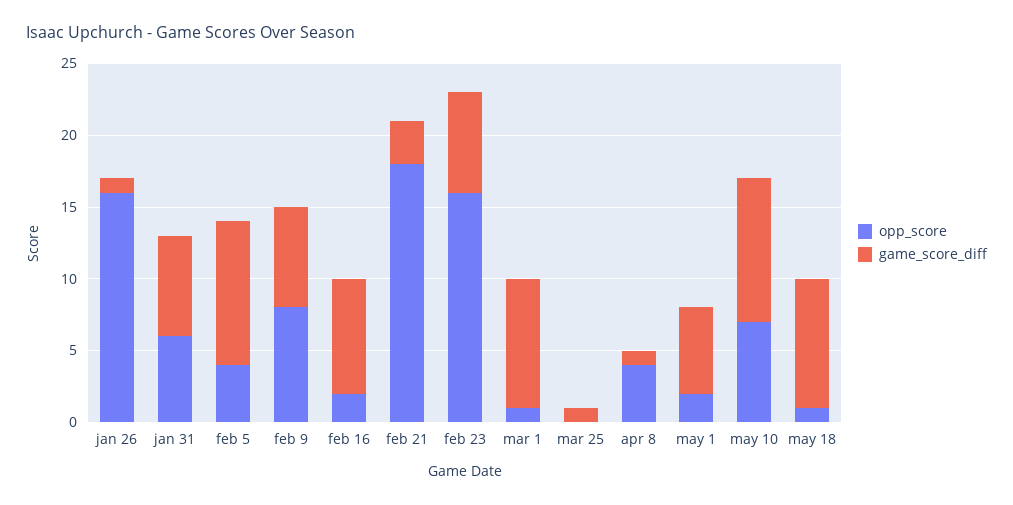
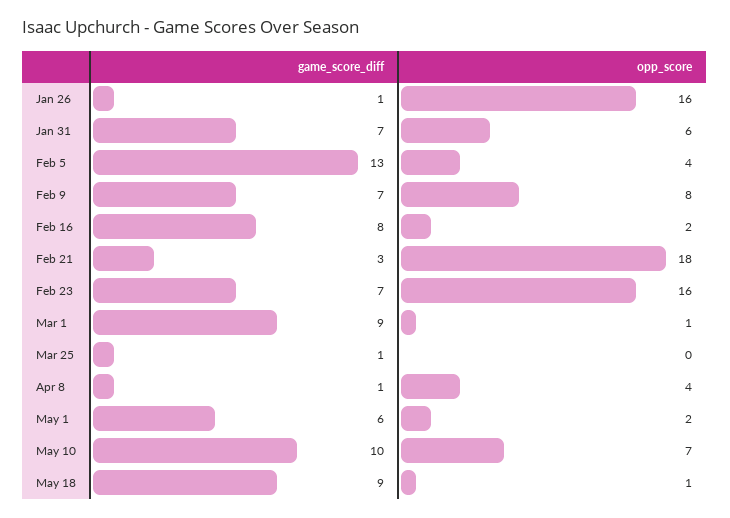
game_score_diff, feb 5: 10 -> 13

